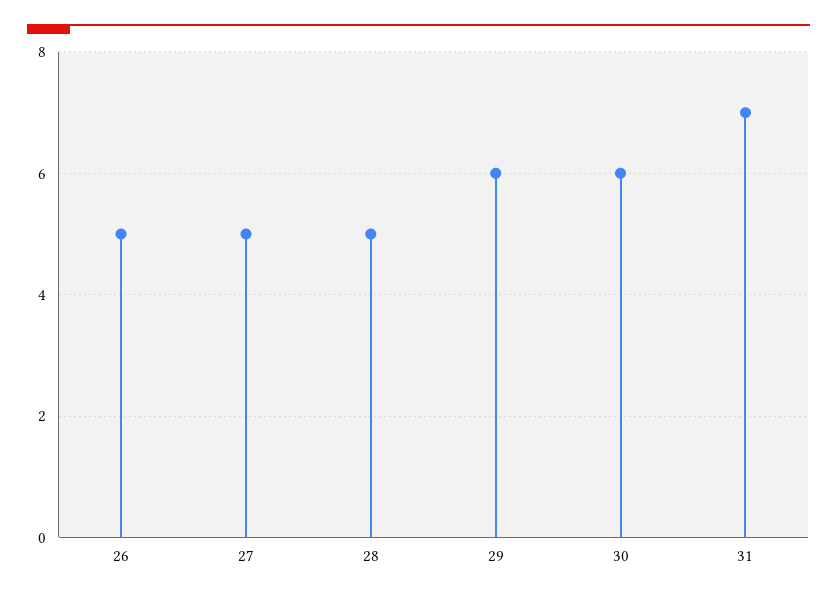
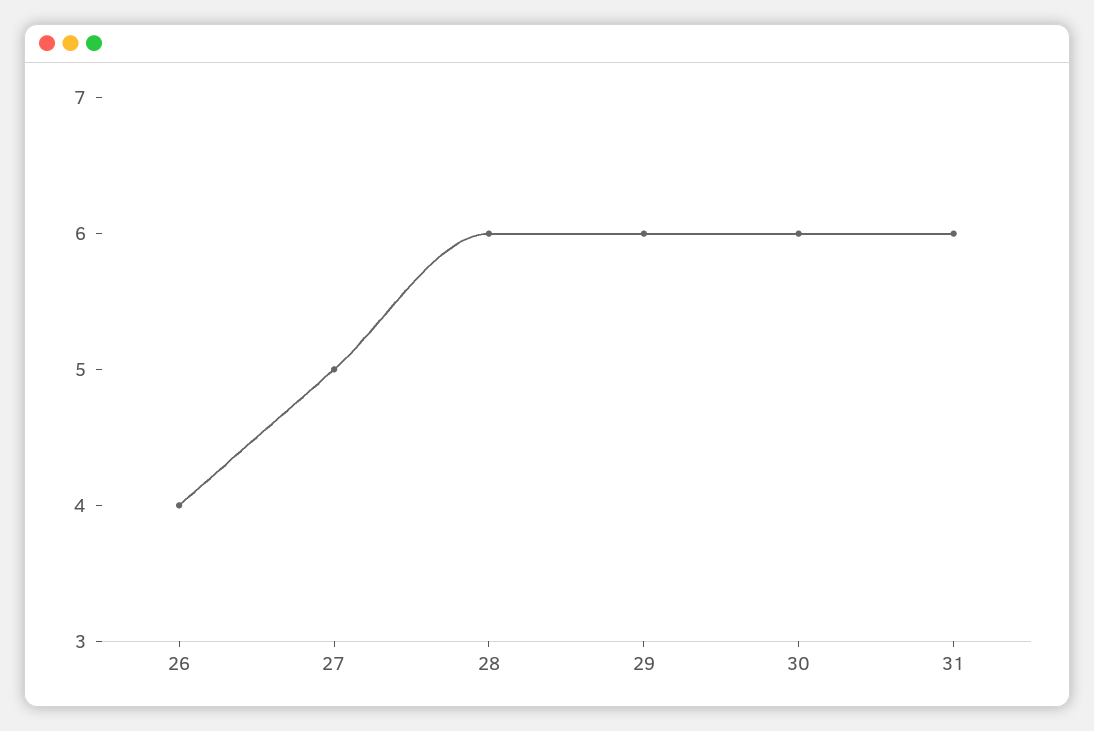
26: 5 -> 4
28: 5 -> 6
31: 7 -> 6

